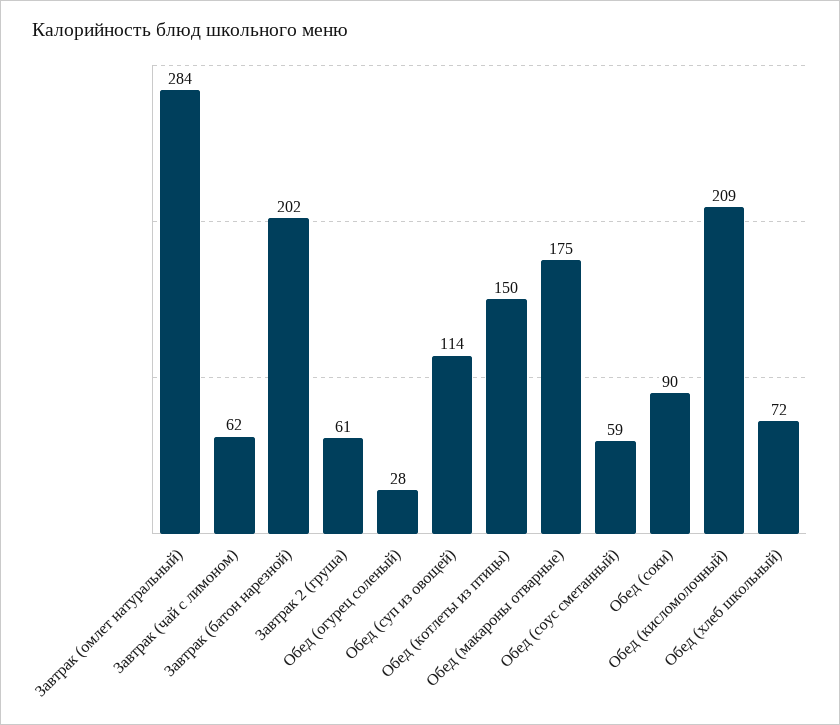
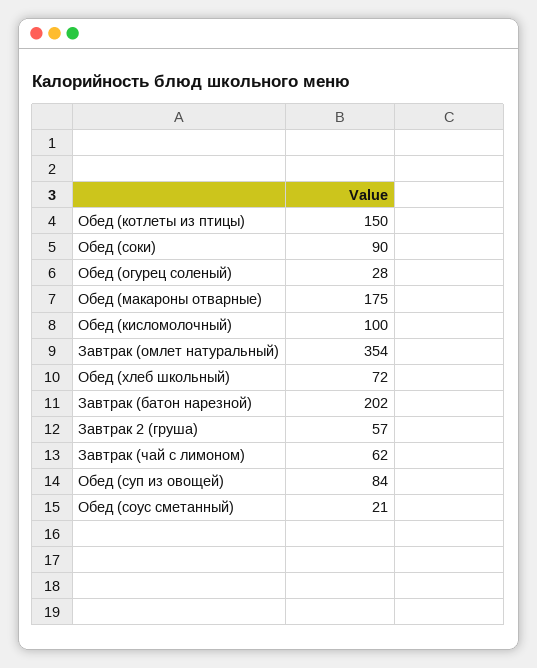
Завтрак (омлет натуральный): 284 -> 354
Завтрак 2 (груша): 61 -> 57
Обед (суп из овощей): 114 -> 84
Обед (соус сметанный): 59 -> 21
Обед (кисломолочный): 209 -> 100

